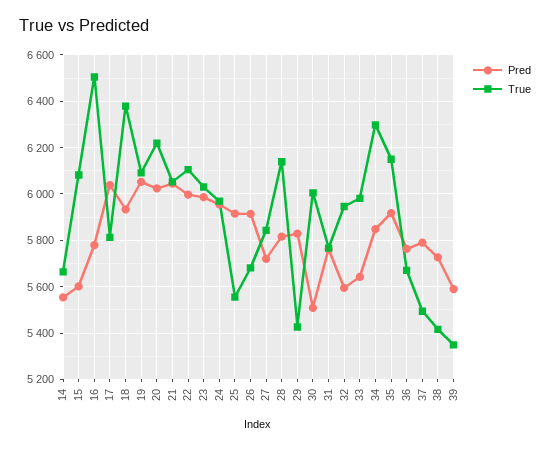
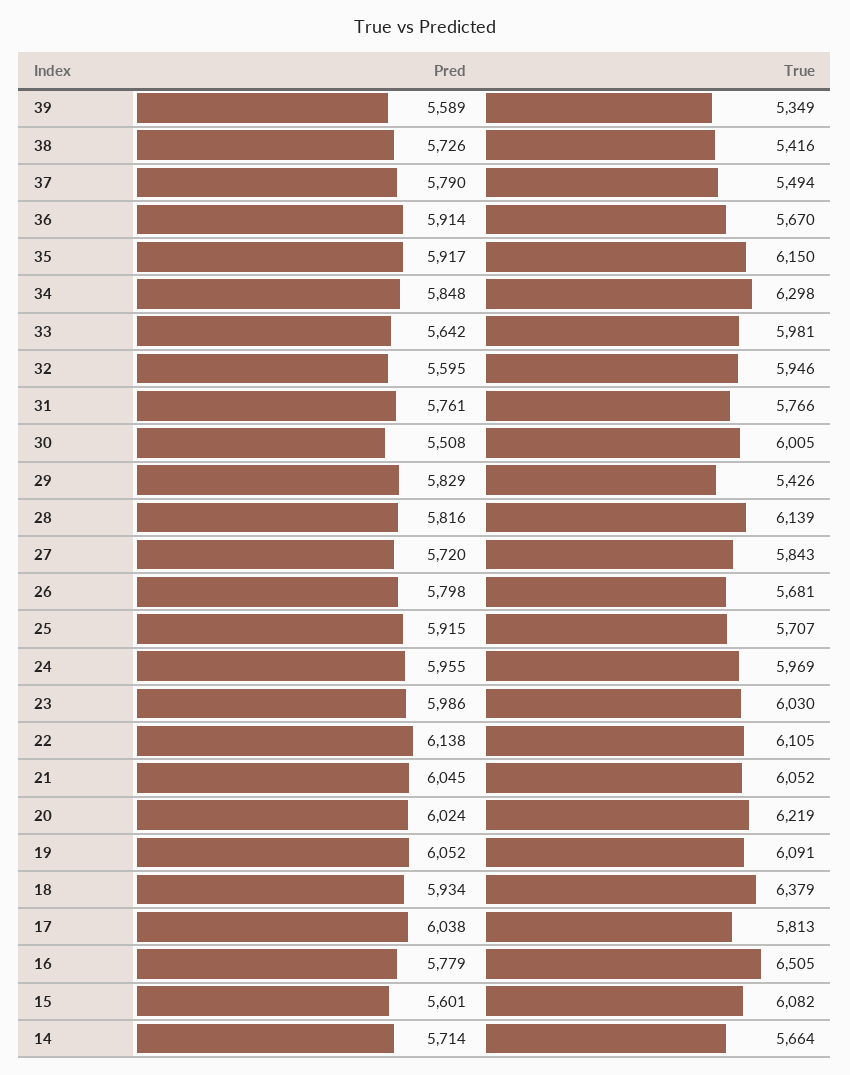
Pred, 14: 5550 -> 5714
Pred, 22: 6000 -> 6138
True, 25: 5550 -> 5707
Pred, 26: 5900 -> 5798
Pred, 36: 5750 -> 5914

